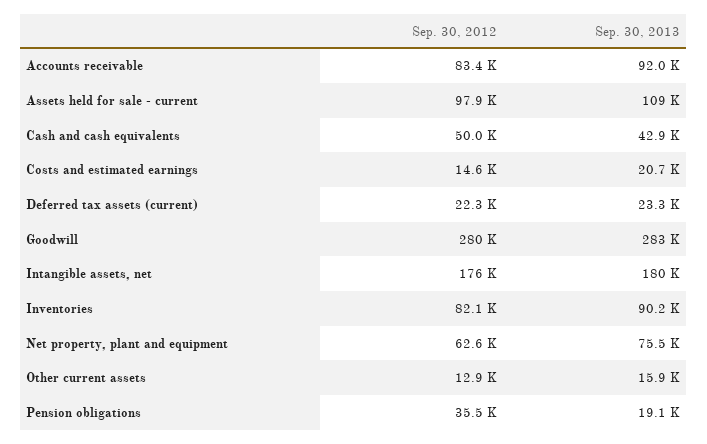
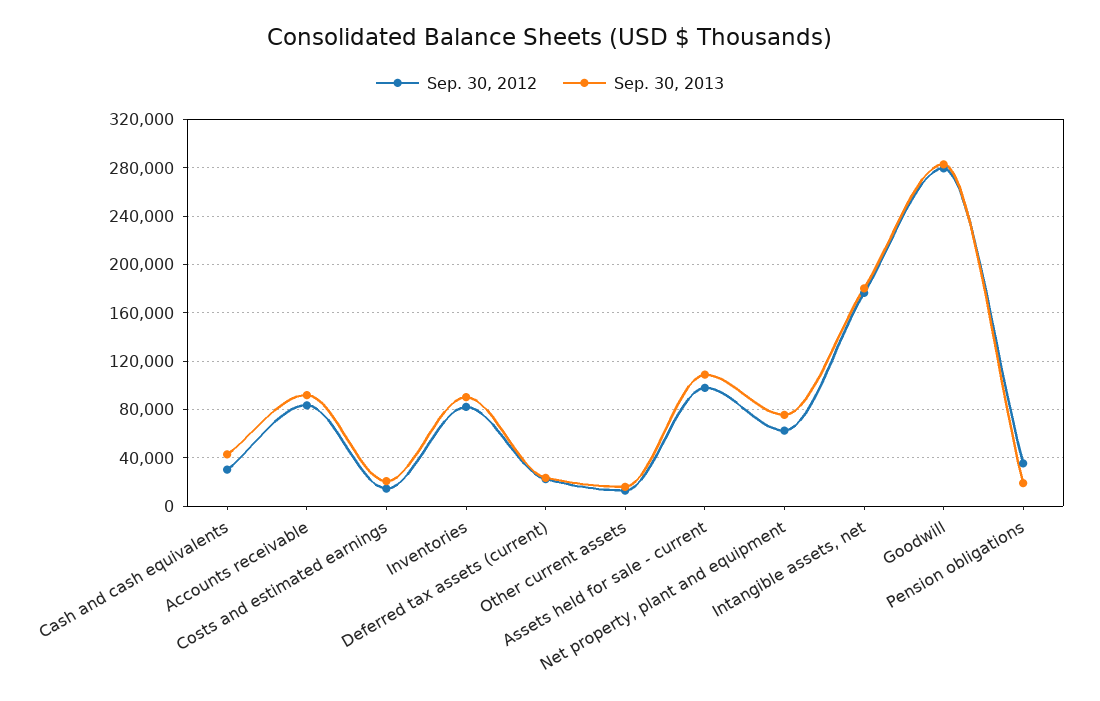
Sep. 30, 2012, Cash and cash equivalents: 50000 -> 30000

